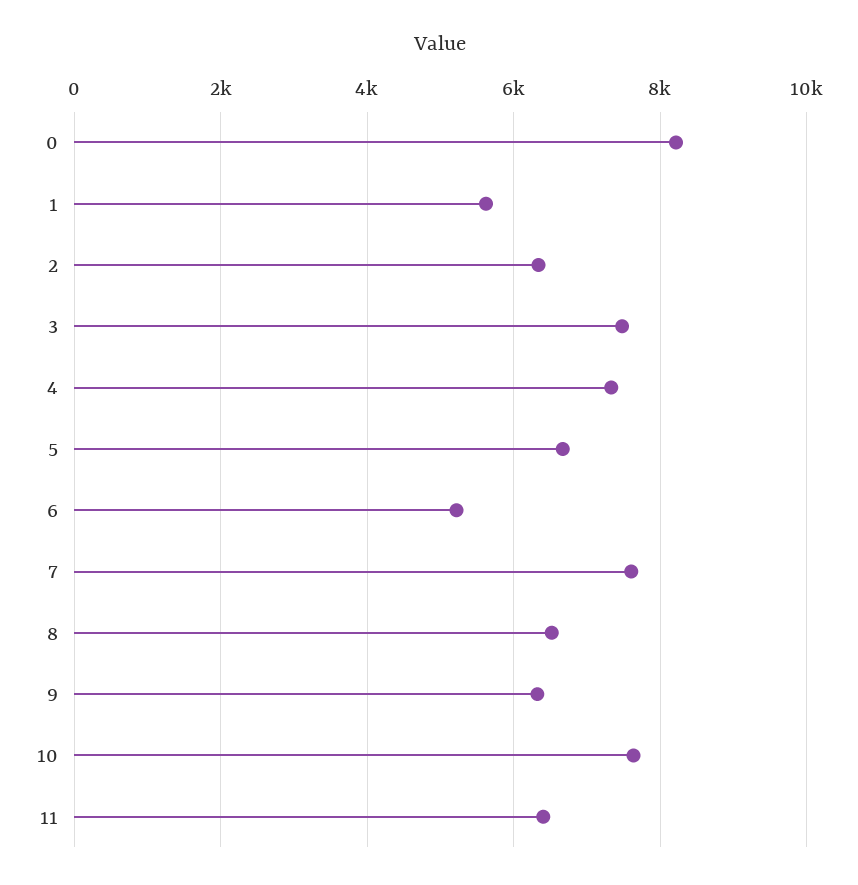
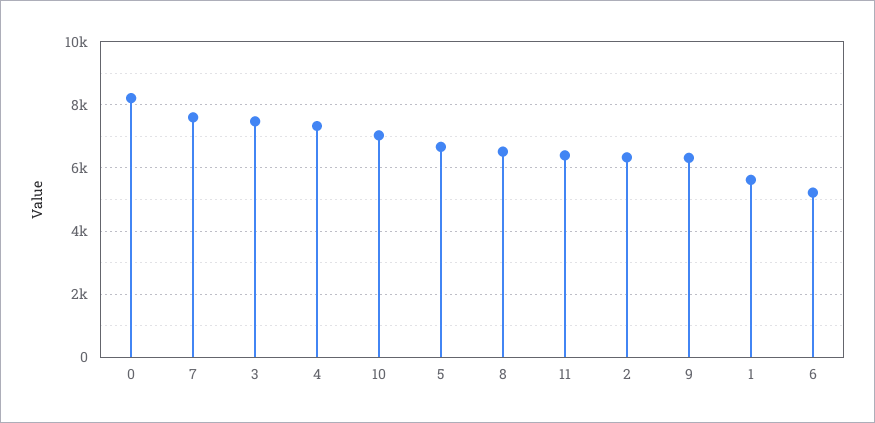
10: 7600 -> 7000

